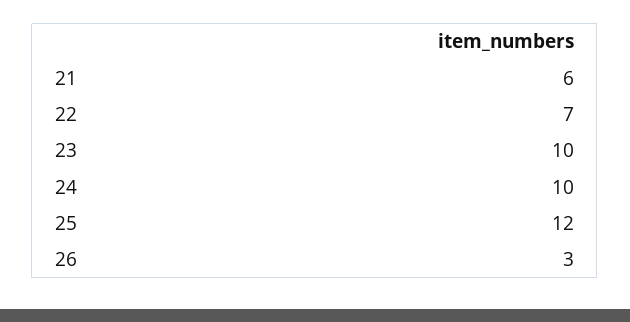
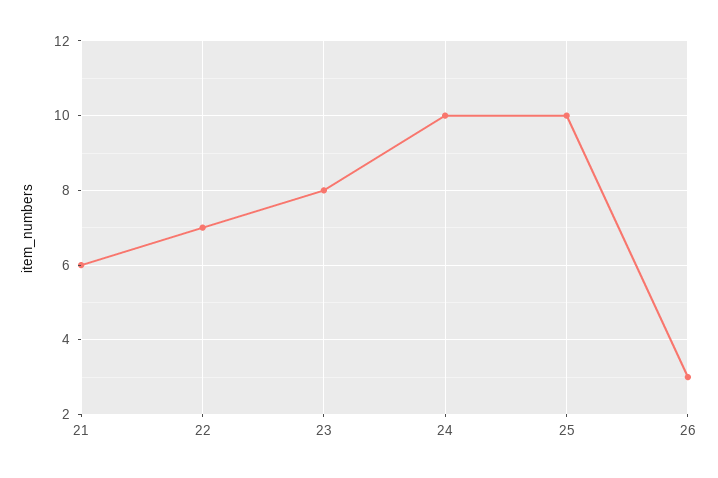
23: 10 -> 8
25: 12 -> 10

